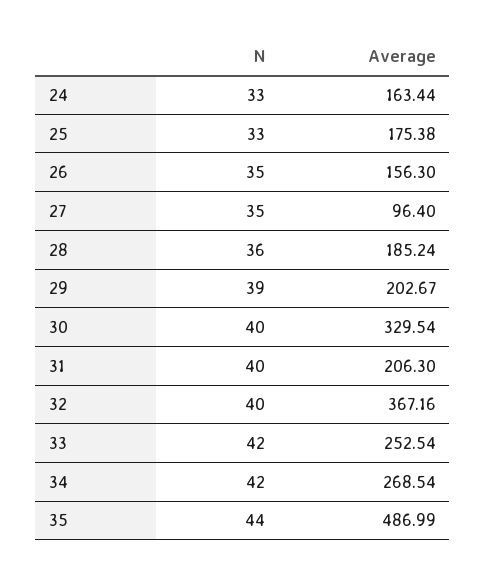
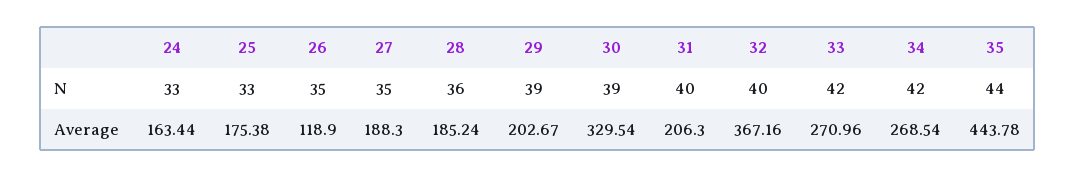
Average, 26: 156.3 -> 118.9
Average, 27: 96.4 -> 188.3
N, 30: 40 -> 39
Average, 33: 252.54 -> 270.96
Average, 35: 486.99 -> 443.78

